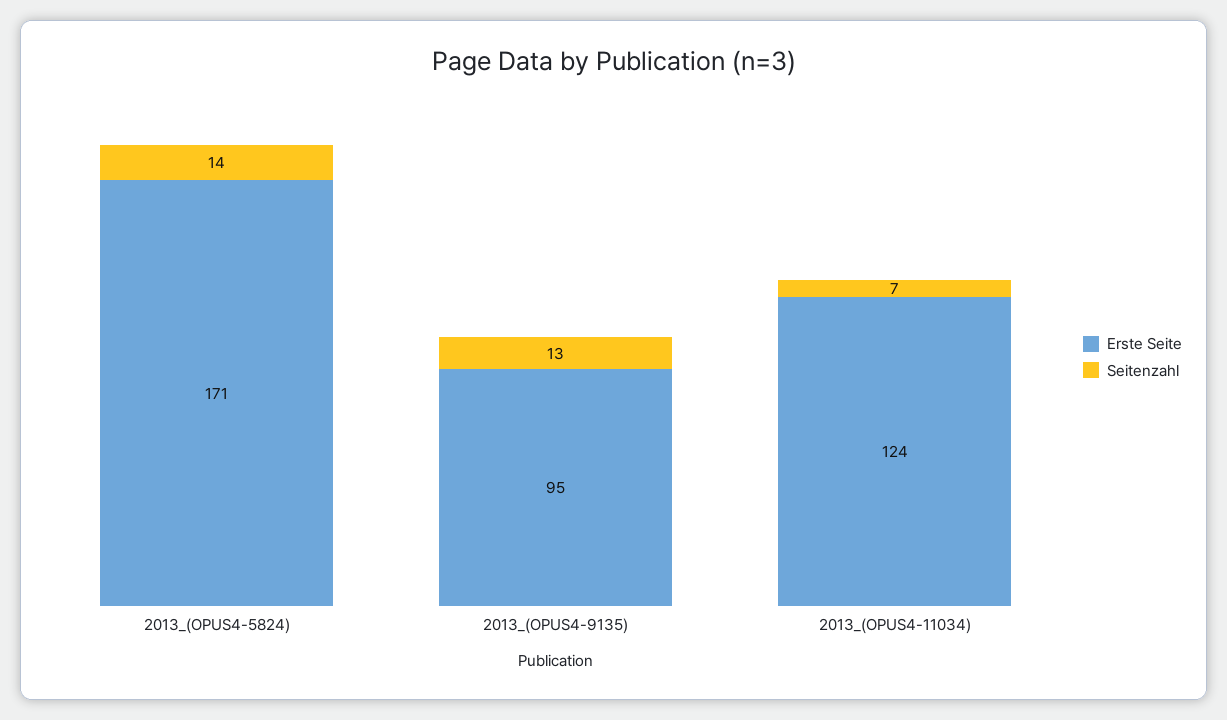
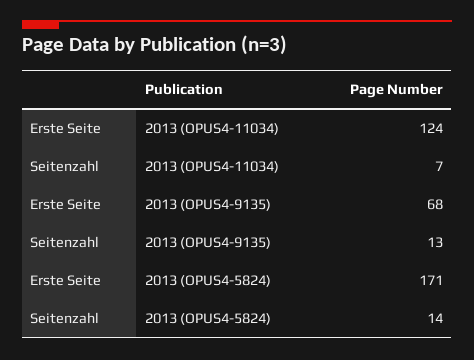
Erste Seite, 2013_(OPUS4-9135): 95 -> 68

